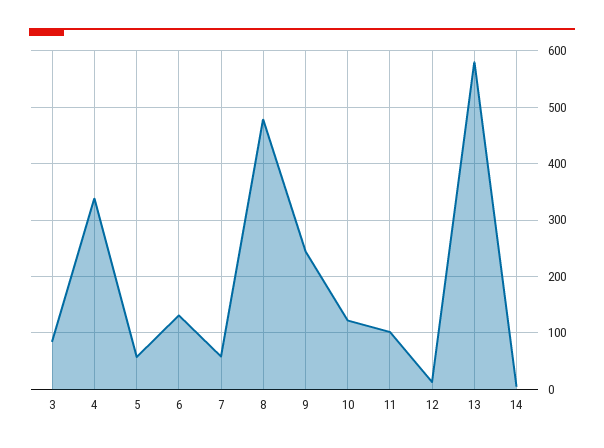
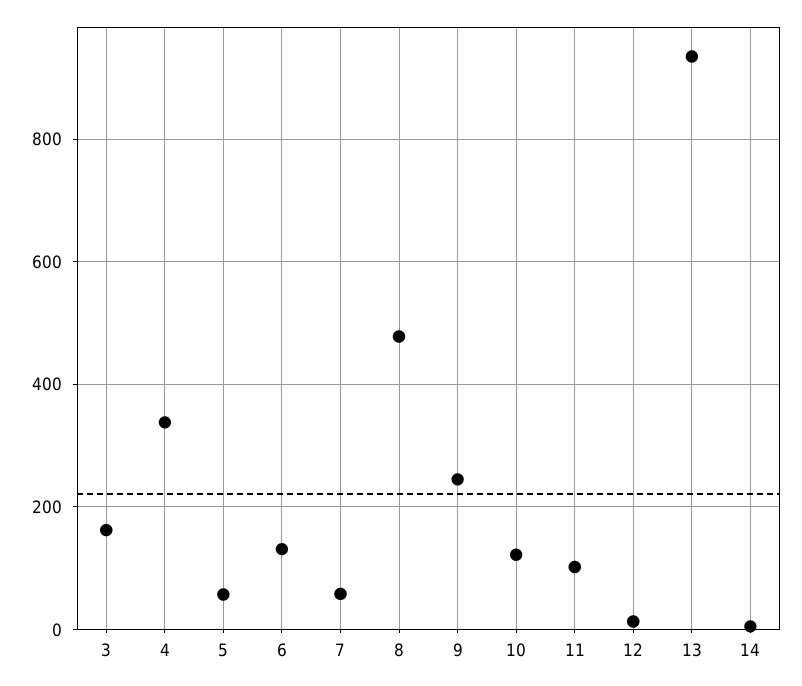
3: 80 -> 160
13: 580 -> 940

